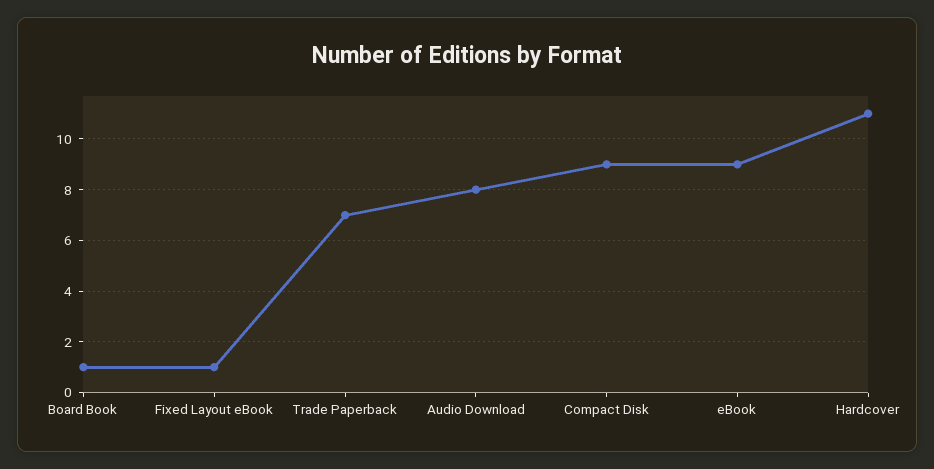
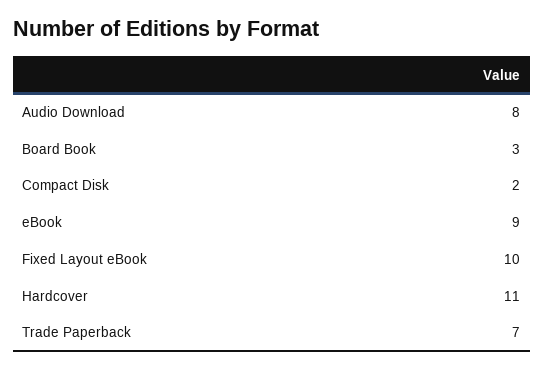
Board Book: 1 -> 3
Fixed Layout eBook: 1 -> 10
Compact Disk: 9 -> 2

